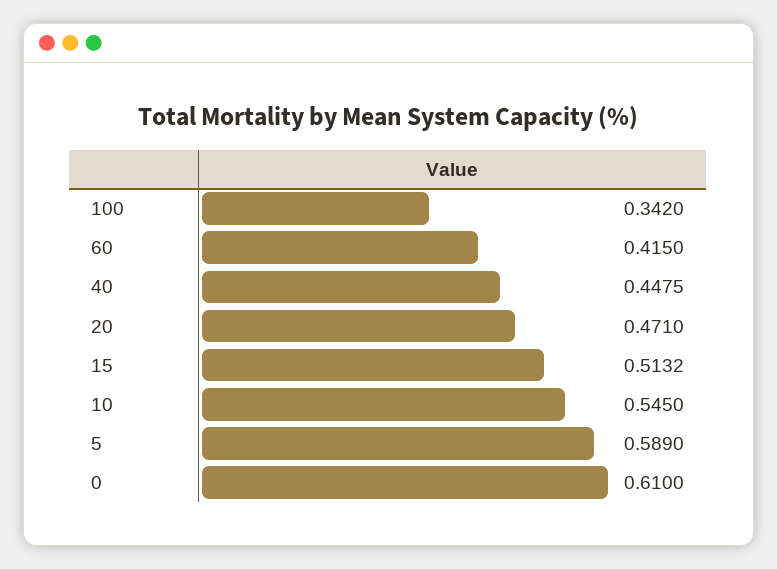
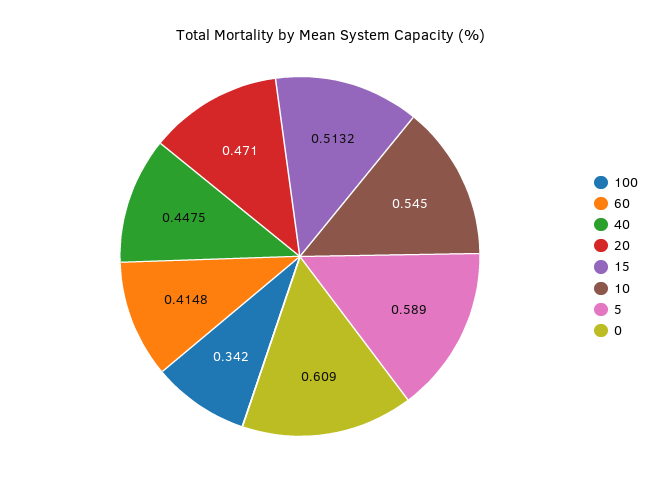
60: 0.415 -> 0.4148
0: 0.61 -> 0.609

